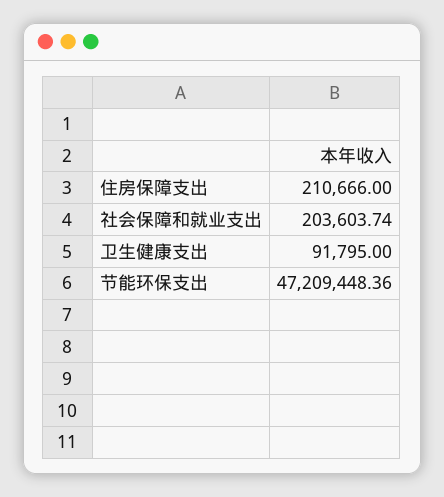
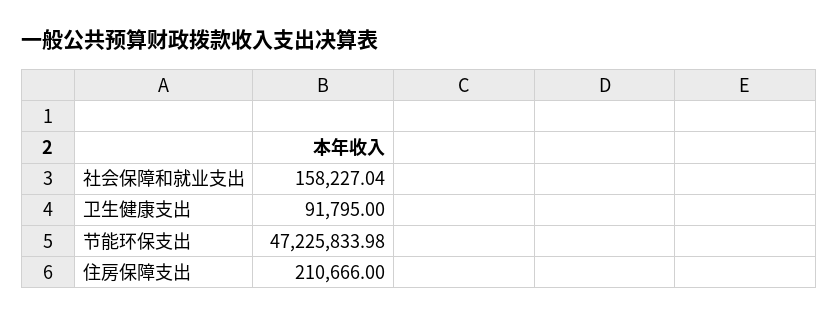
社会保障和就业支出: 203603.74 -> 158227.04
节能环保支出: 47209448.36 -> 47225833.98

